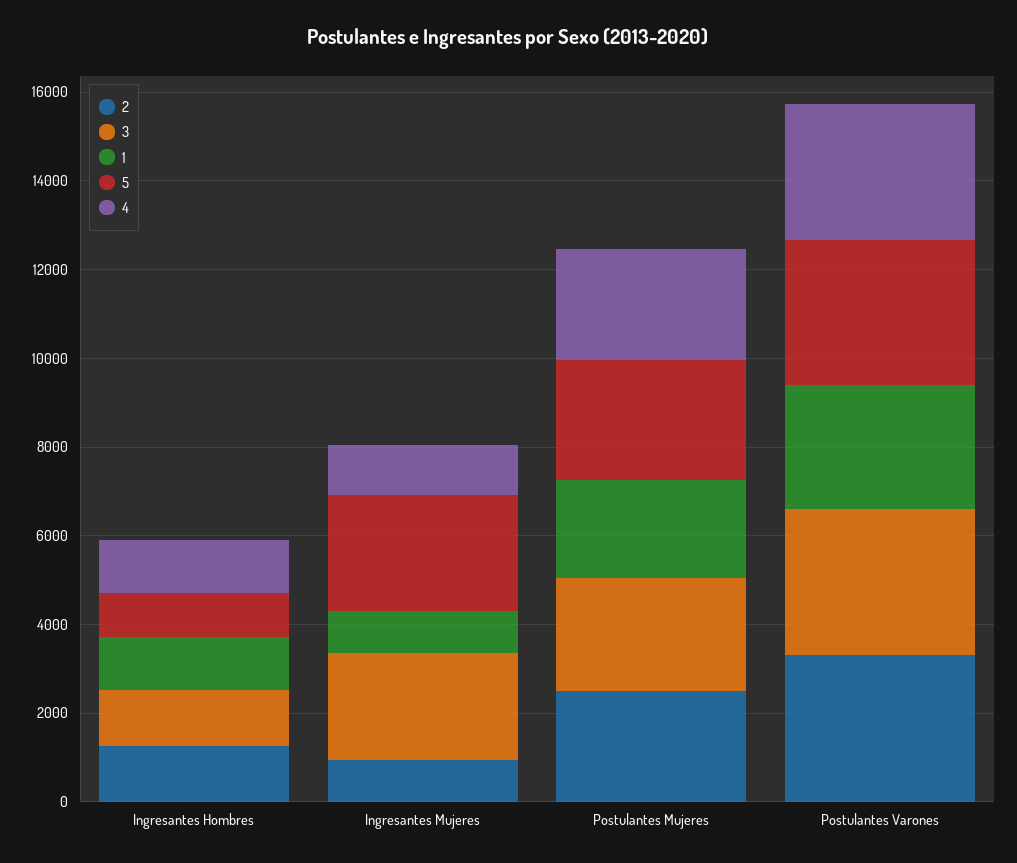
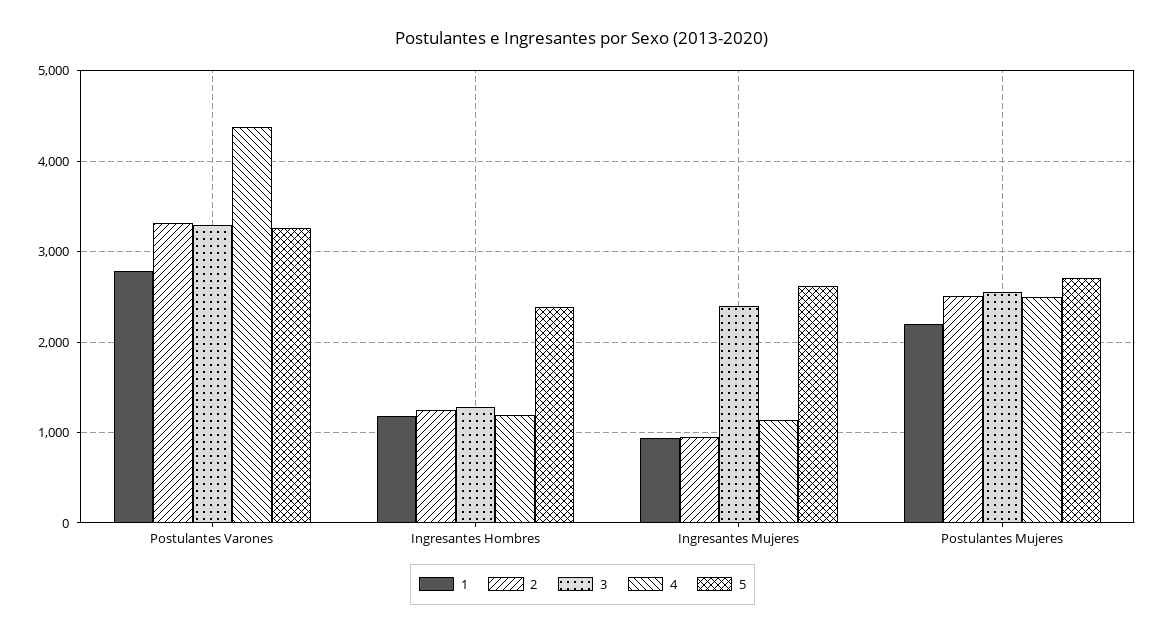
5, Ingresantes Hombres: 1000 -> 2400
4, Postulantes Varones: 3000 -> 4400

